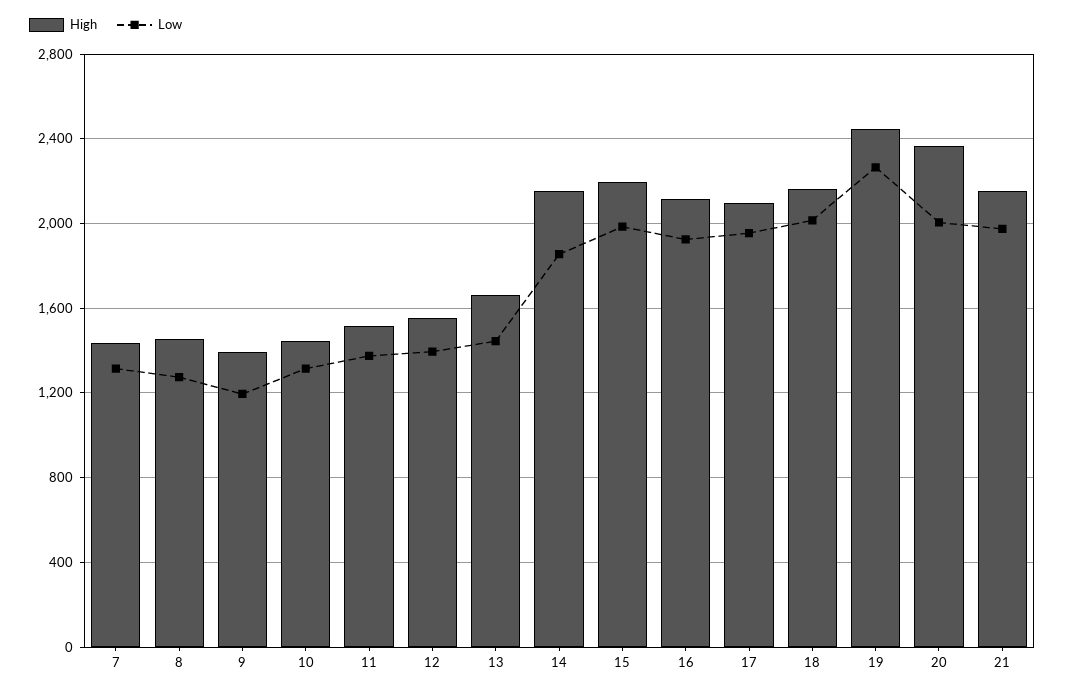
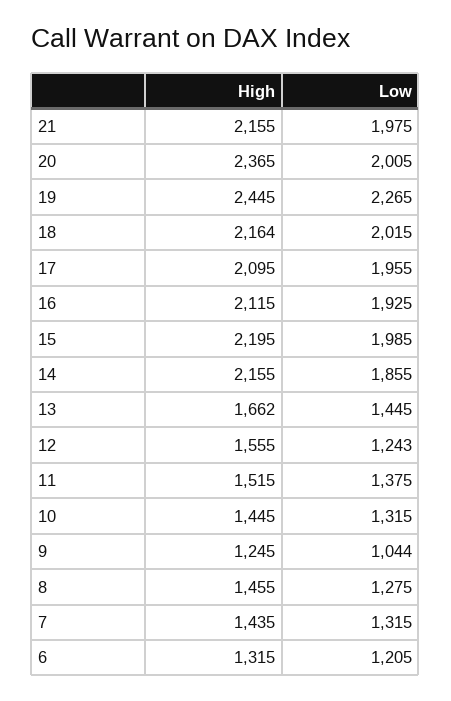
High, 9: 1400 -> 1245
Low, 9: 1200 -> 1044
Low, 12: 1400 -> 1243
High, 6: none -> 1315
Low, 6: none -> 1205

